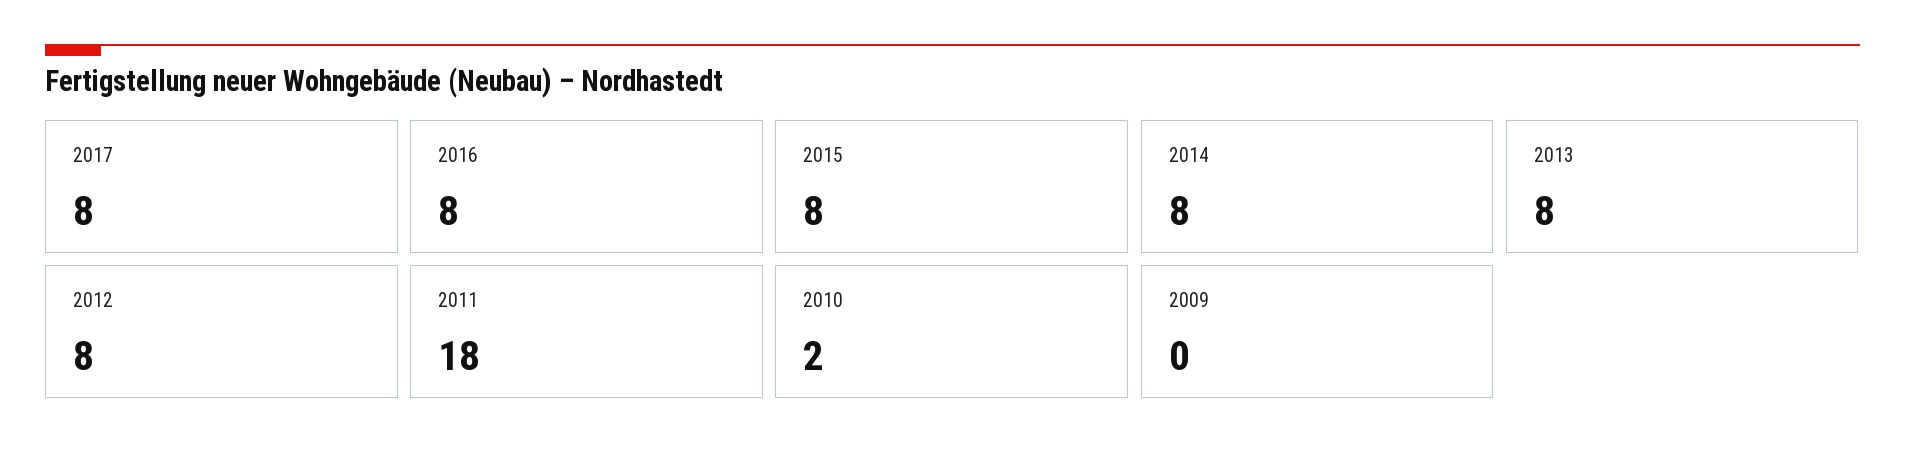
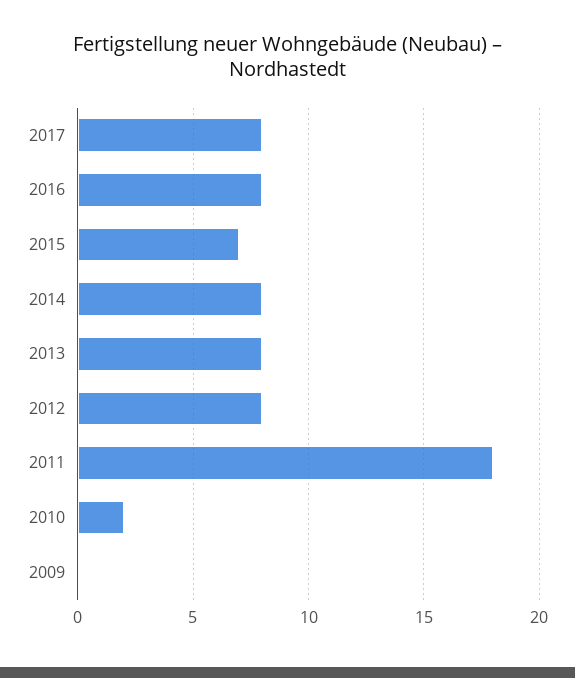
2015: 8 -> 7

